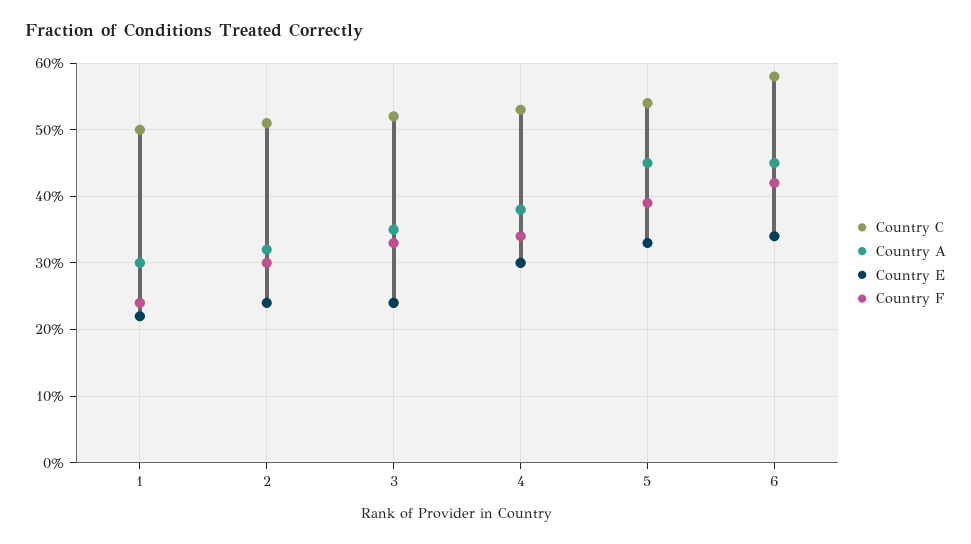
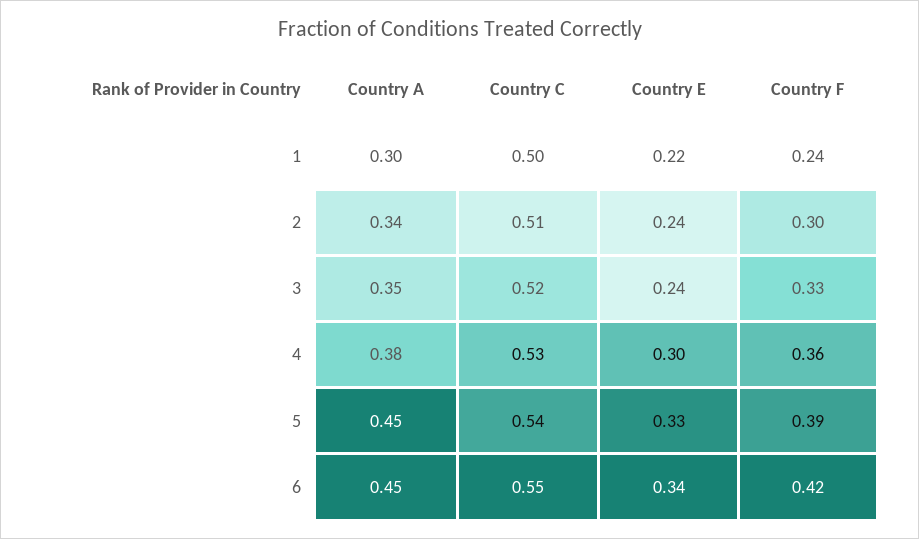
Country A, 2: 0.32 -> 0.34
Country F, 4: 0.34 -> 0.36
Country C, 6: 0.58 -> 0.55

